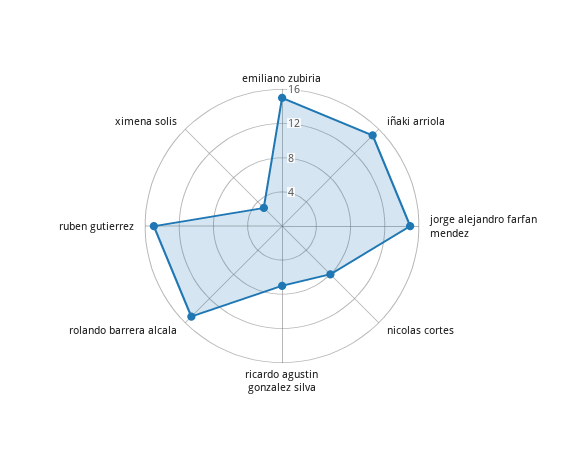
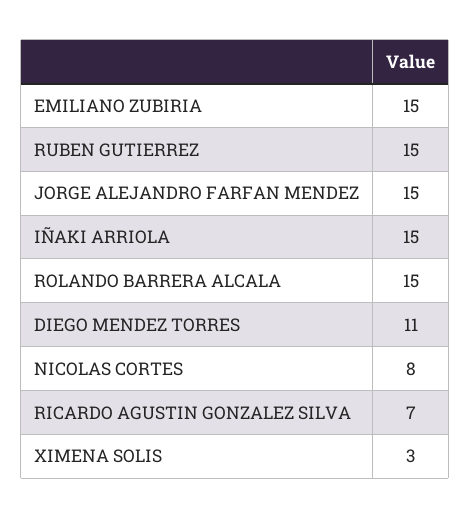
DIEGO MENDEZ TORRES: none -> 11

